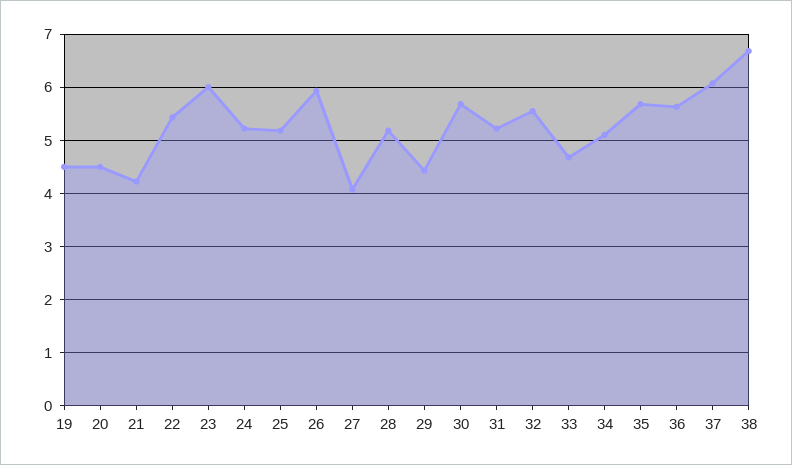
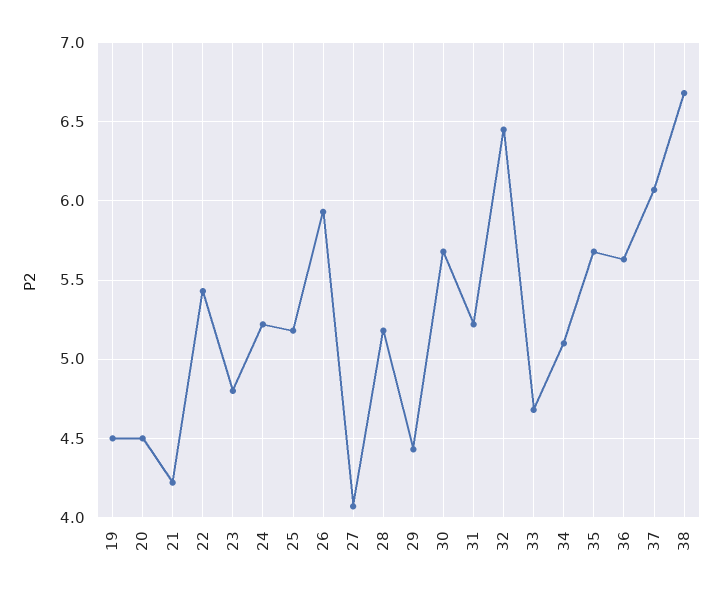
23: 6 -> 4.8
32: 5.6 -> 6.45

